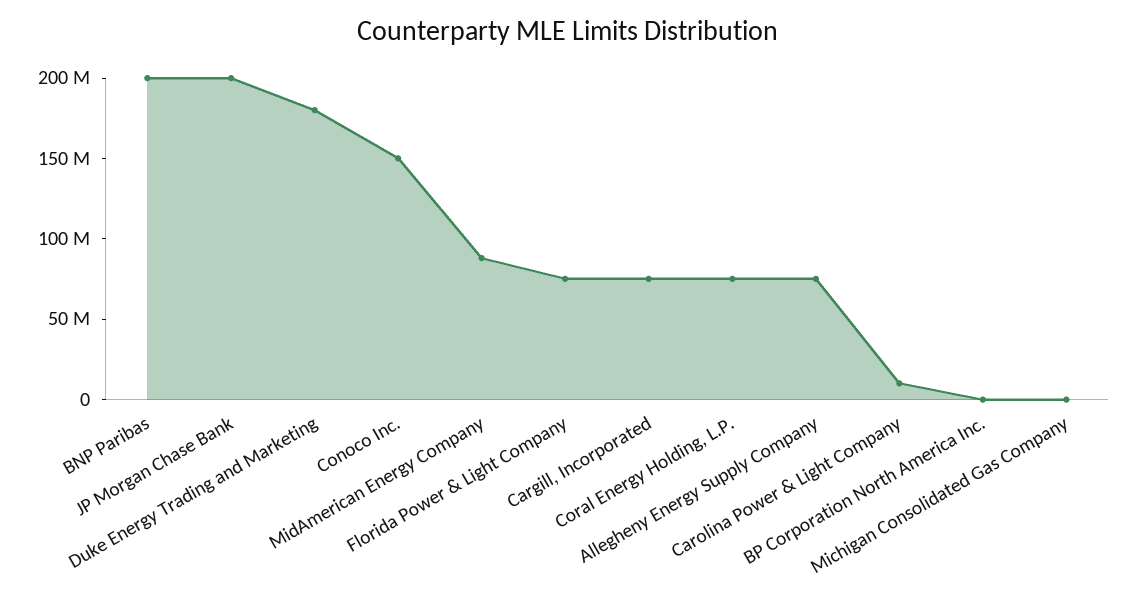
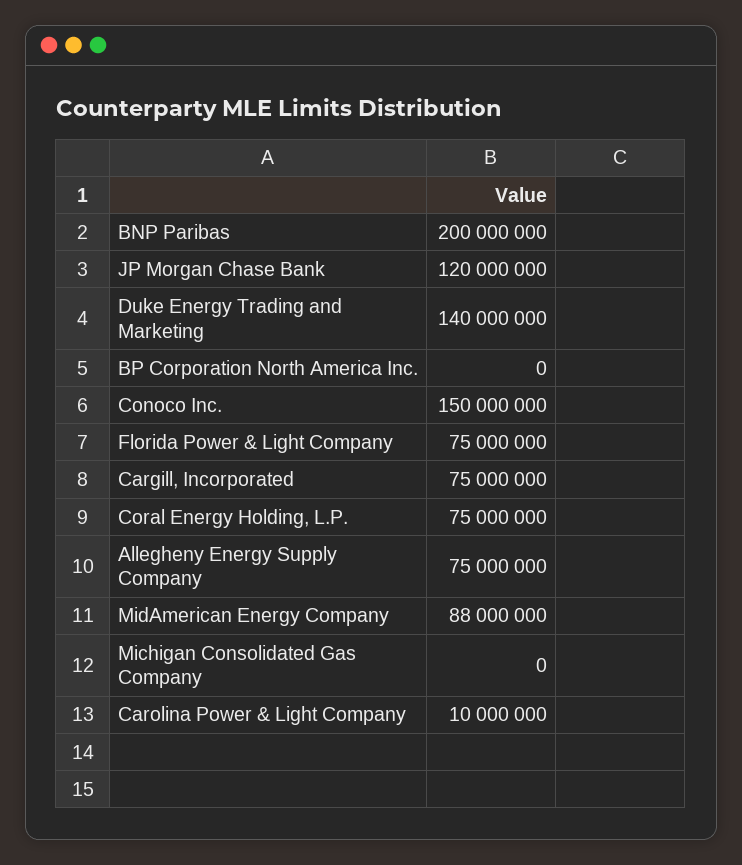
JP Morgan Chase Bank: 200000000 -> 120000000
Duke Energy Trading and Marketing: 180000000 -> 140000000

